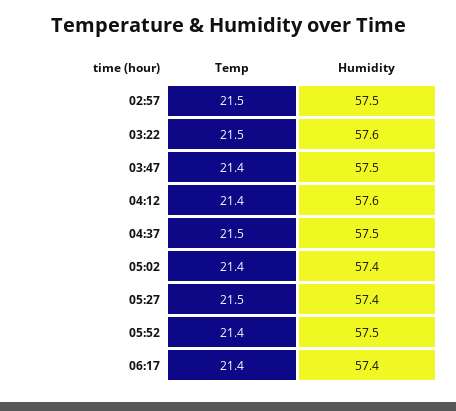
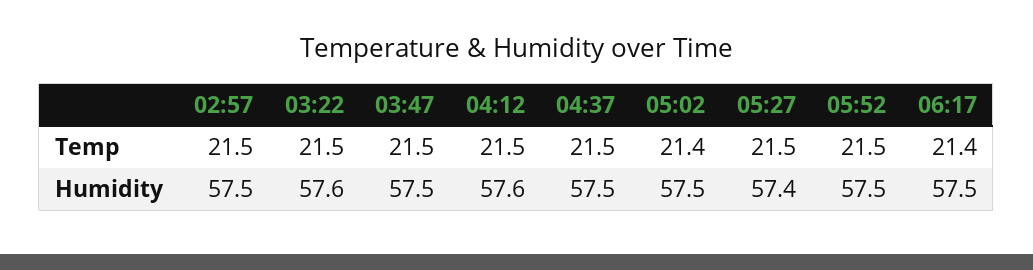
Temp, 03:47: 21.4 -> 21.5
Temp, 04:12: 21.4 -> 21.5
Humidity, 05:02: 57.4 -> 57.5
Temp, 05:52: 21.4 -> 21.5
Humidity, 06:17: 57.4 -> 57.5

